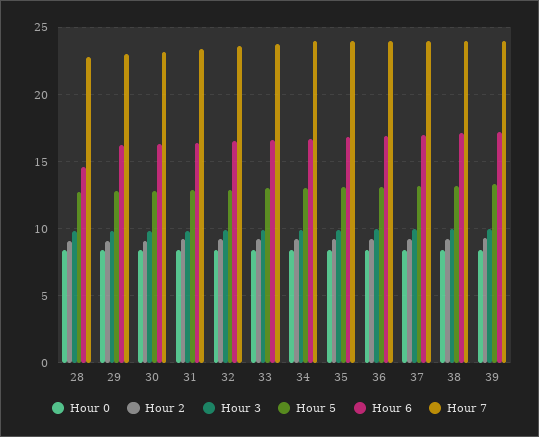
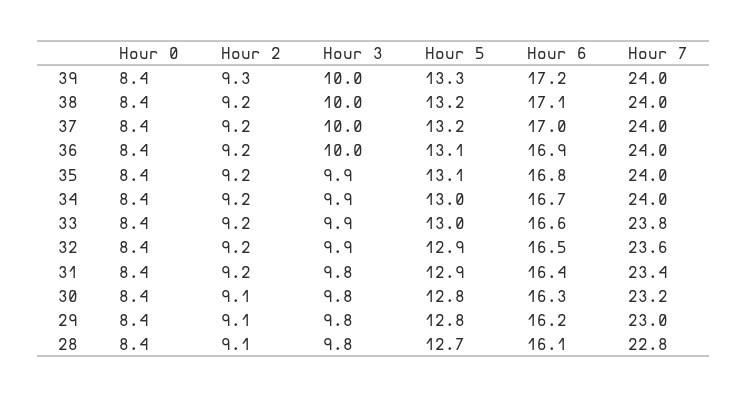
Hour 6, 28: 14.5 -> 16.1

